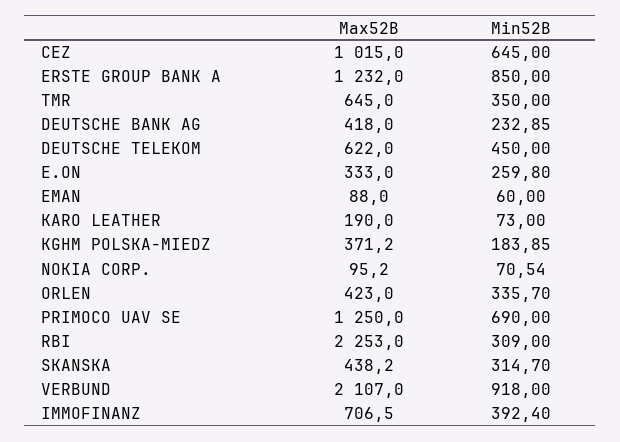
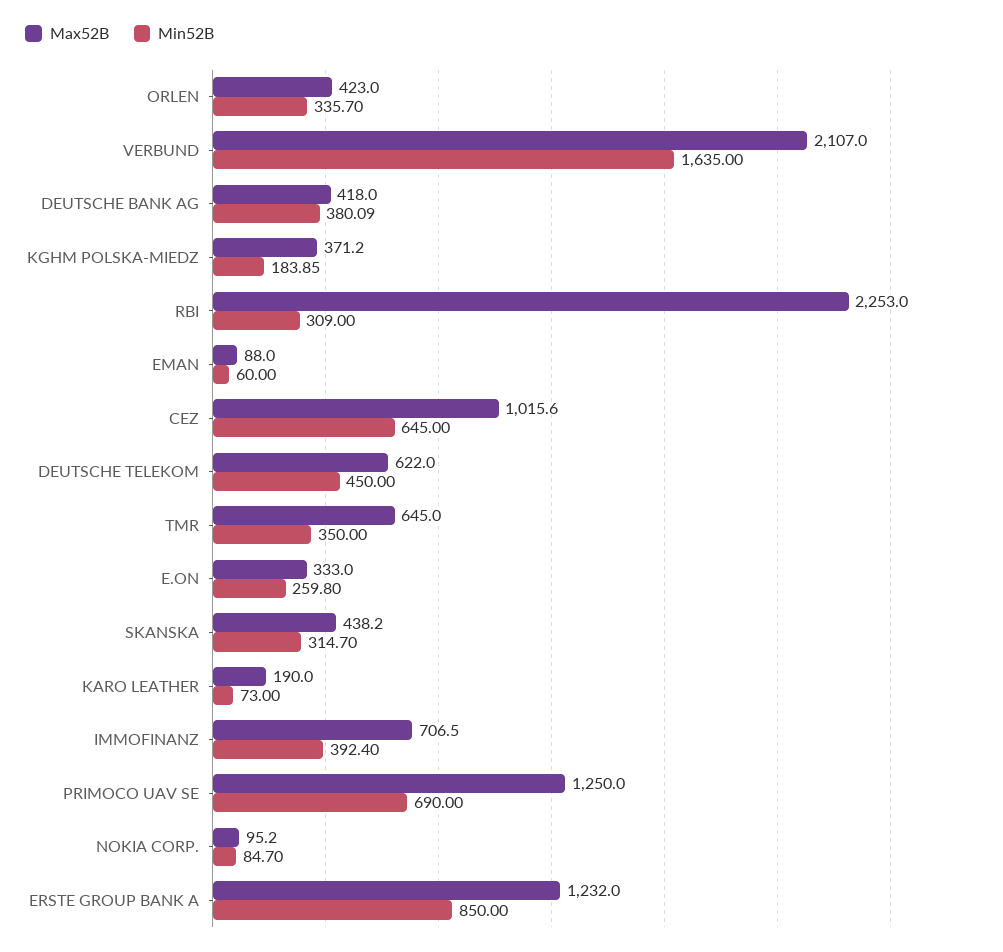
Max52B, CEZ: 1015 -> 1015.6
Min52B, DEUTSCHE BANK AG: 232.85 -> 380.09
Min52B, NOKIA CORP.: 70.54 -> 84.7
Min52B, VERBUND: 918 -> 1635

